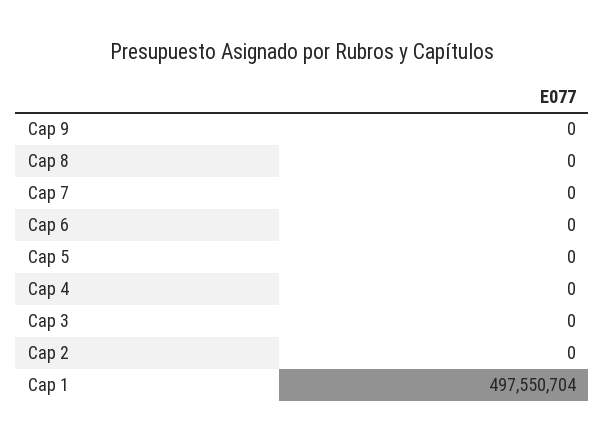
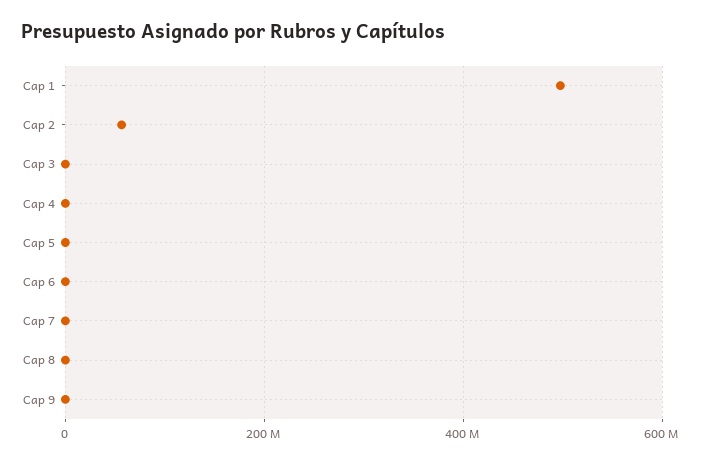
Cap 2: 0 -> 60000000

